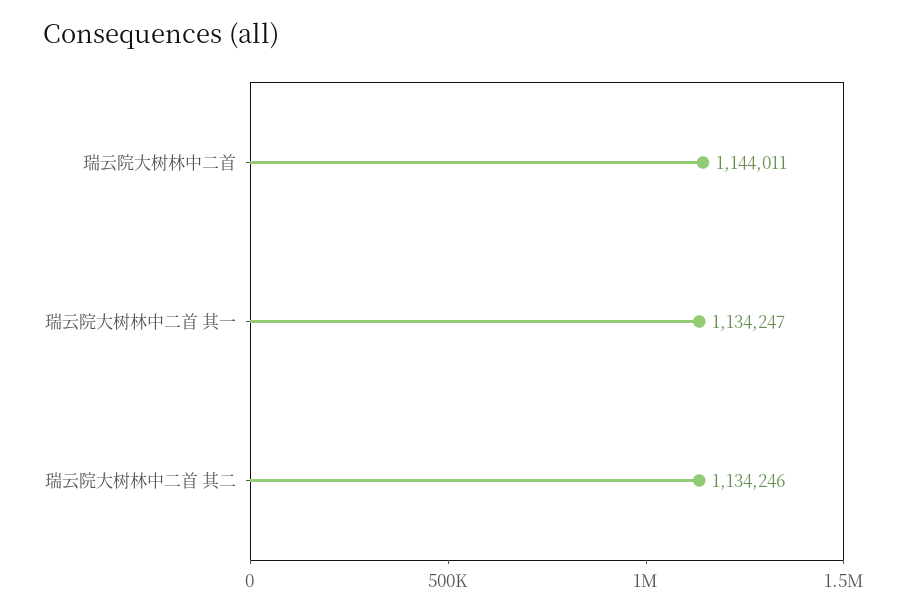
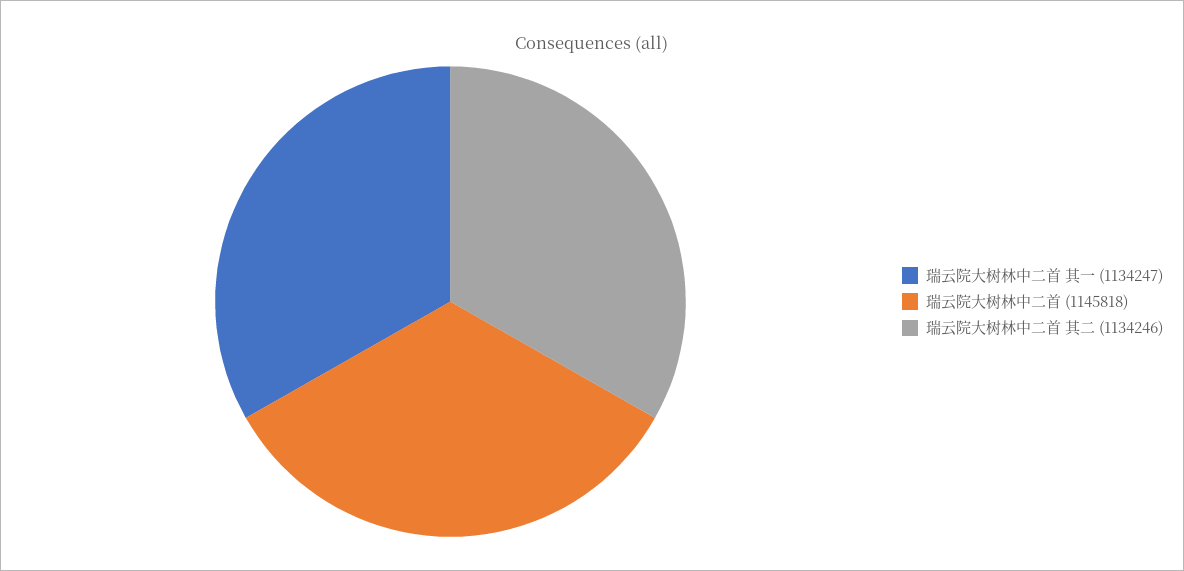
瑞云院大树林中二首: 1144011 -> 1145818

